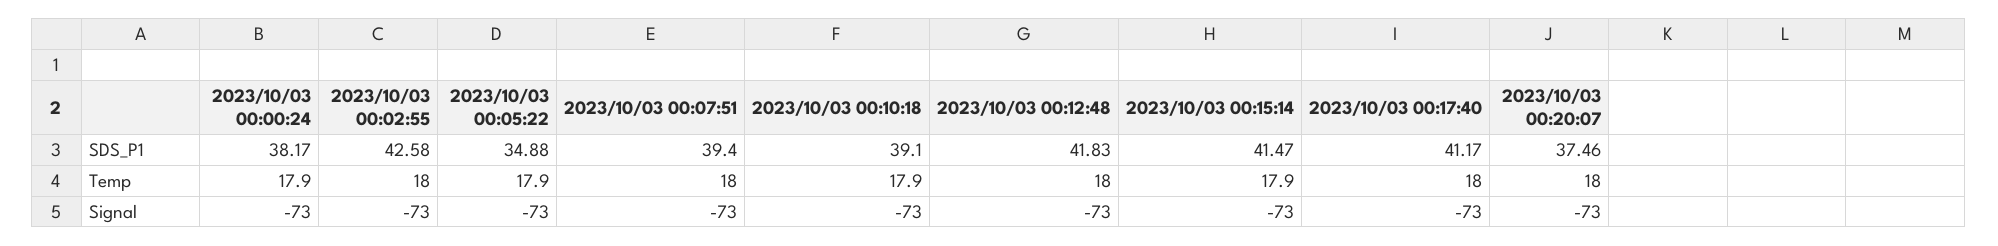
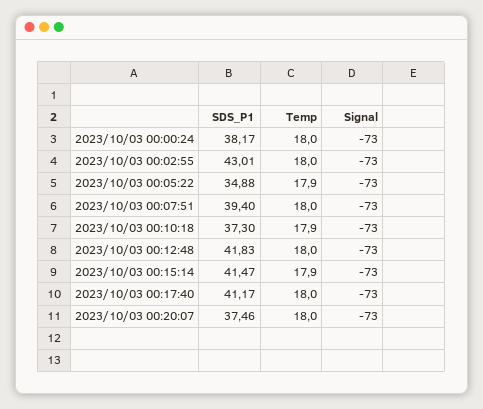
2023/10/03 00:02:55, SDS_P1: 42.58 -> 43.01
2023/10/03 00:10:18, SDS_P1: 39.1 -> 37.3
2023/10/03 00:00:24, Temp: 17.9 -> 18

